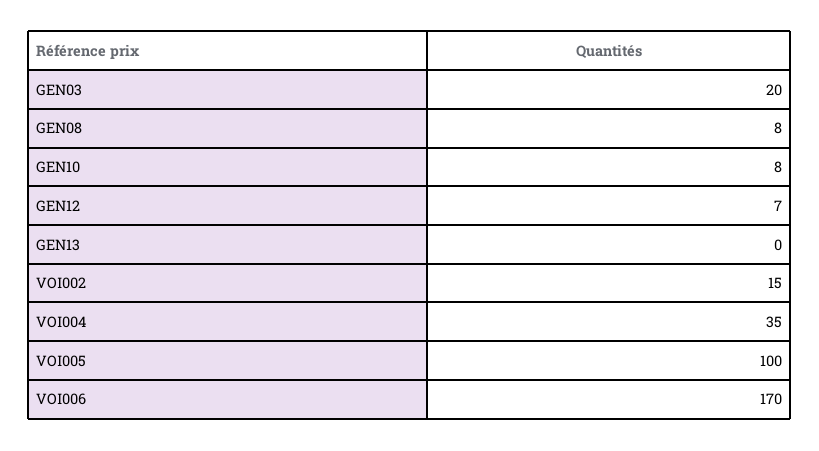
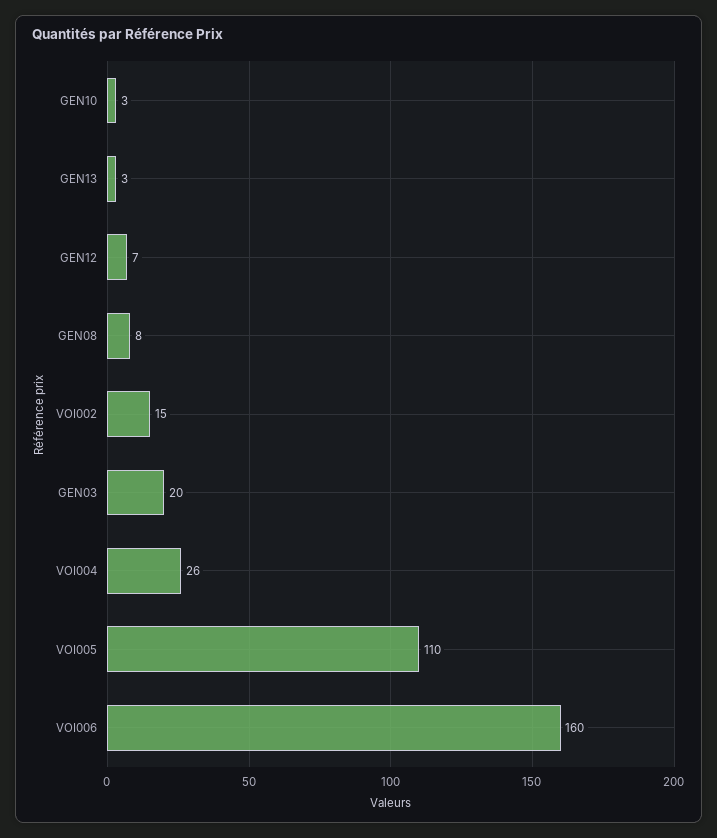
GEN10: 8 -> 3
GEN13: 0 -> 3
VOI004: 35 -> 26
VOI005: 100 -> 110
VOI006: 170 -> 160

